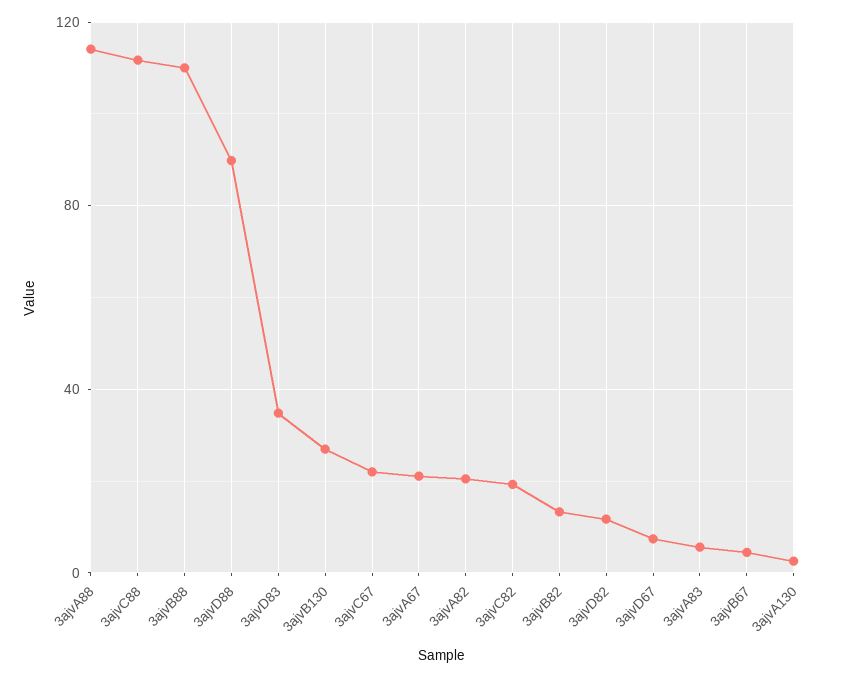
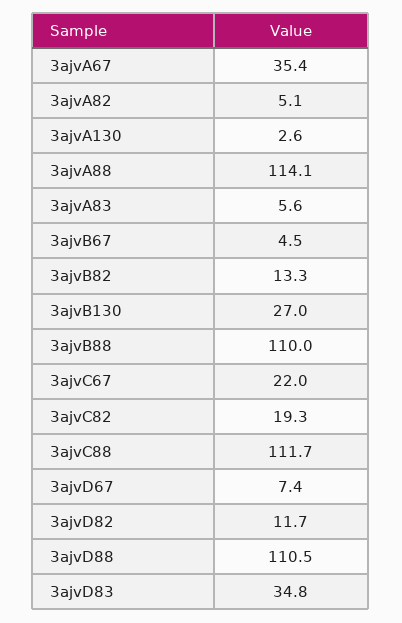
3ajvD88: 90 -> 110.5
3ajvA67: 20 -> 35.4
3ajvA82: 20 -> 5.1

